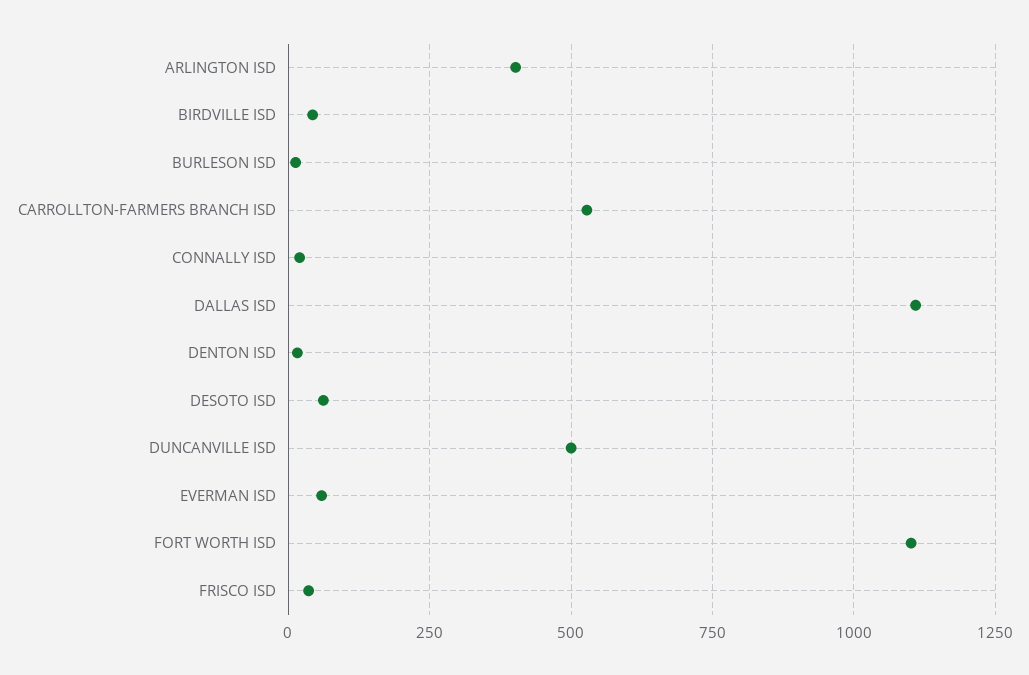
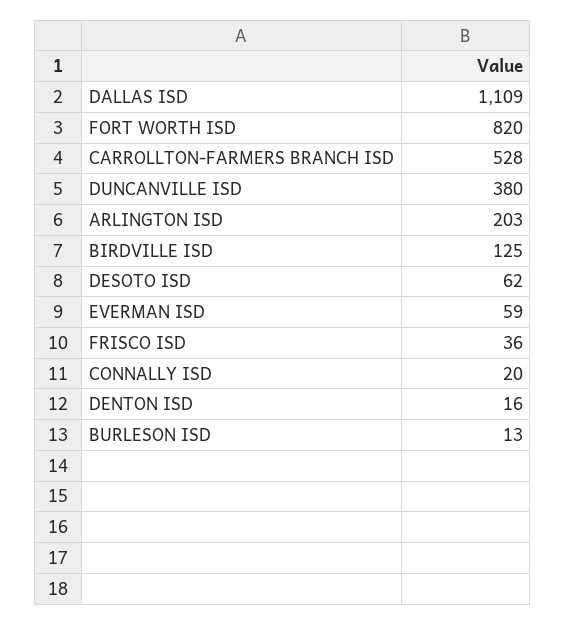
ARLINGTON ISD: 400 -> 203
BIRDVILLE ISD: 50 -> 125
DUNCANVILLE ISD: 500 -> 380
FORT WORTH ISD: 1100 -> 820

